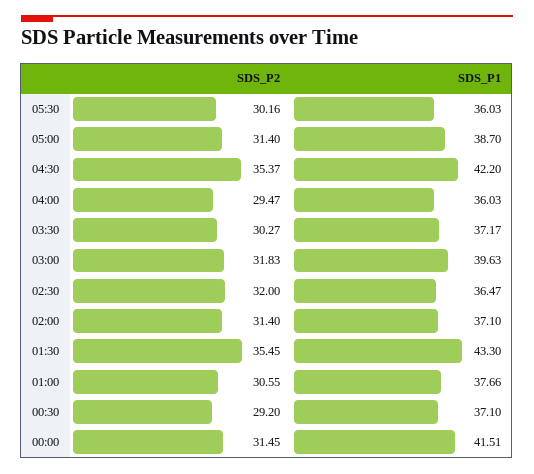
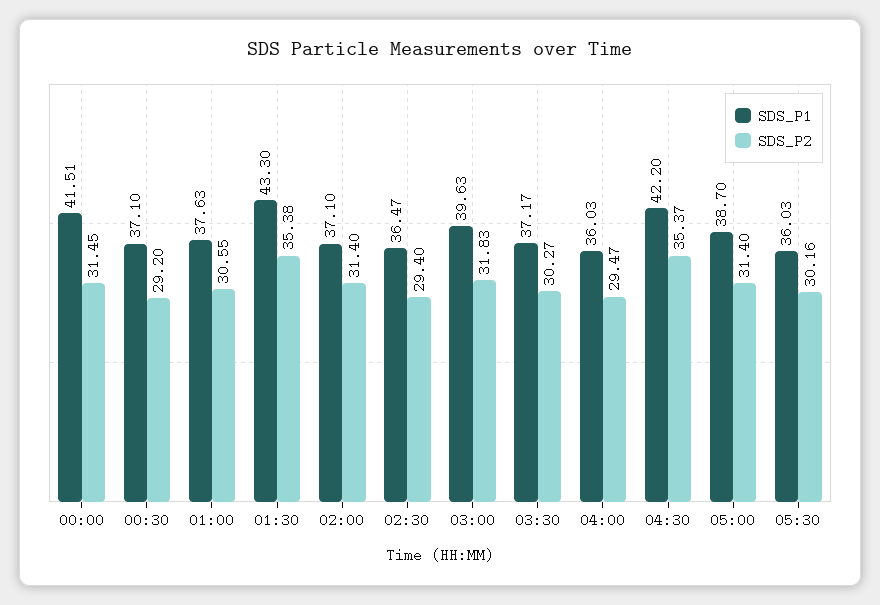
SDS_P2, 02:30: 32 -> 29.4
SDS_P2, 01:30: 35.45 -> 35.38
SDS_P1, 01:00: 37.66 -> 37.63

